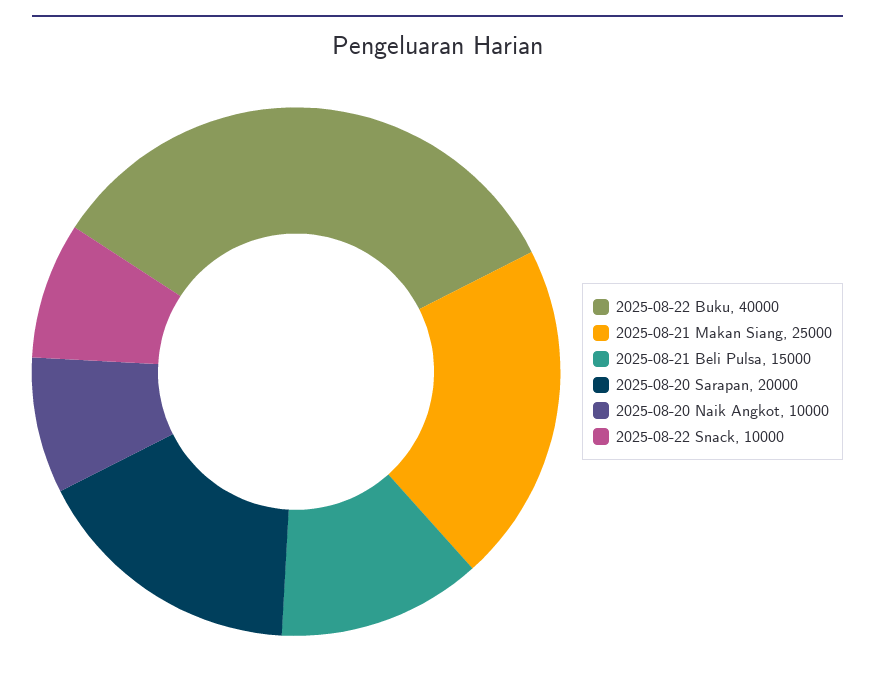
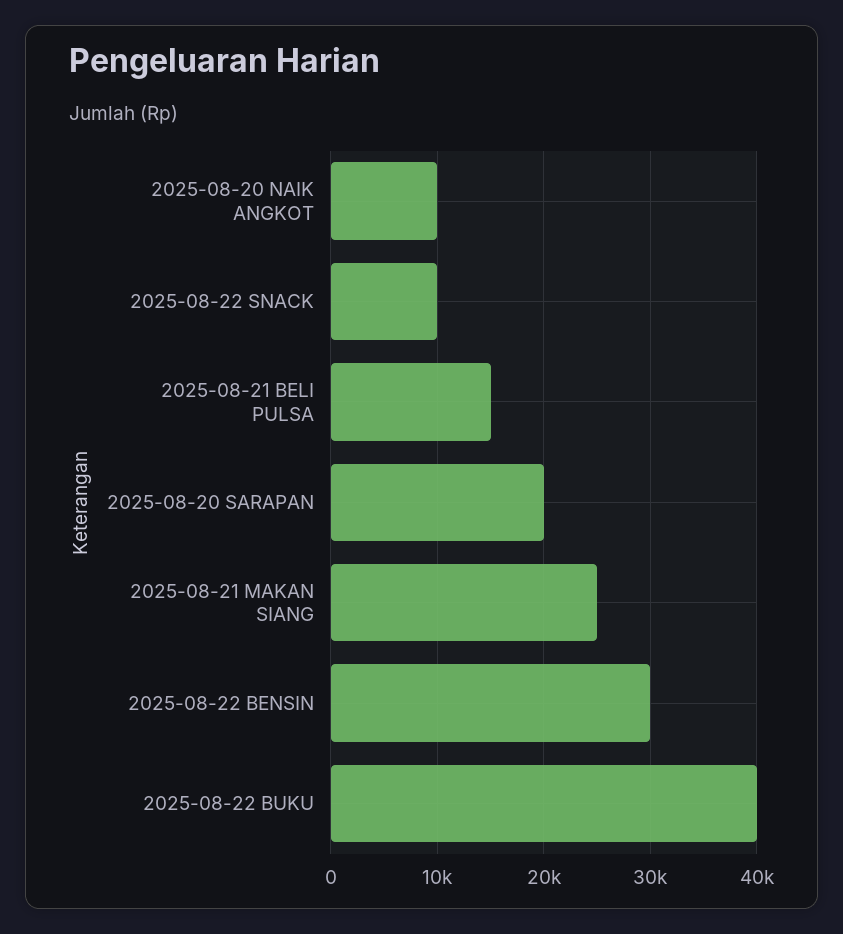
2025-08-22 BENSIN: none -> 30000

